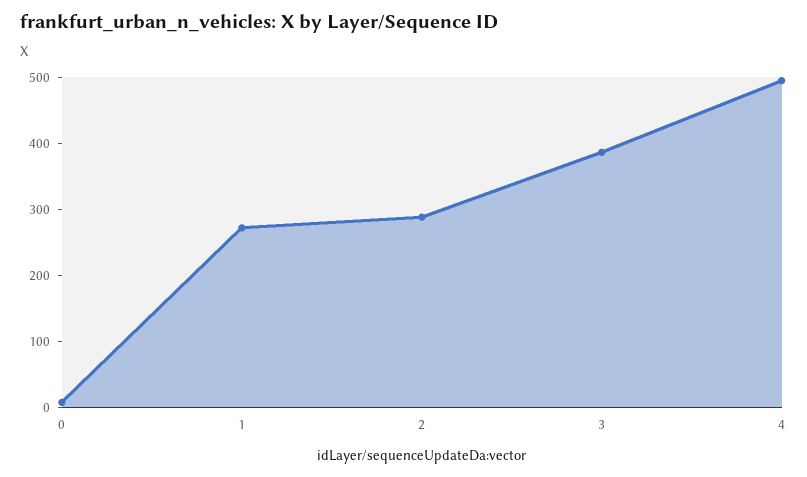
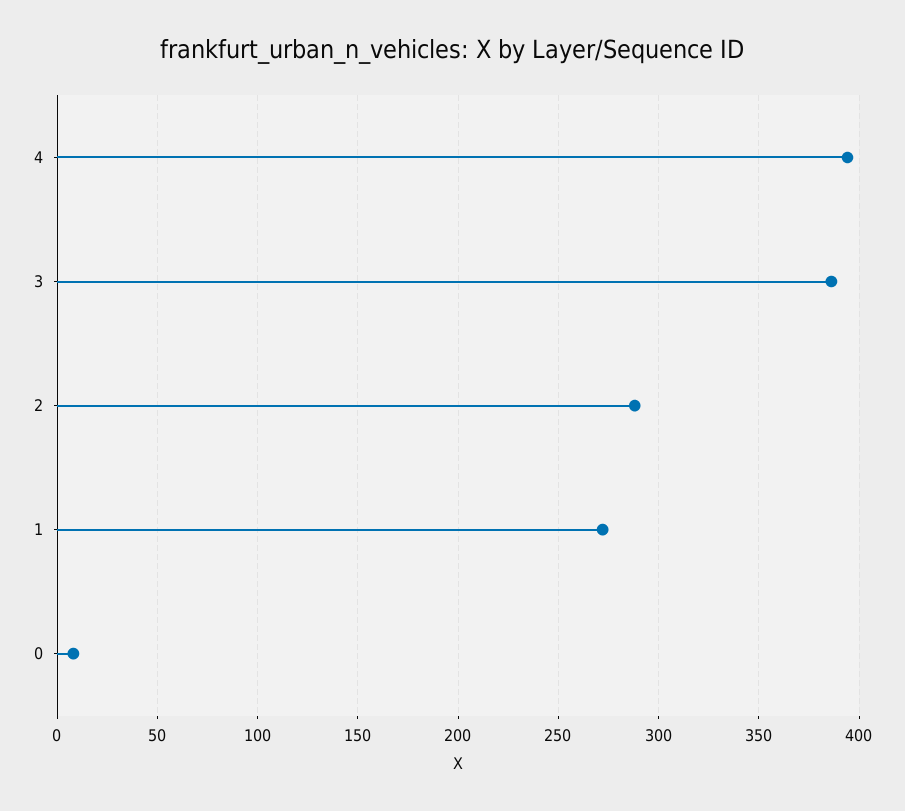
4: 500 -> 395

